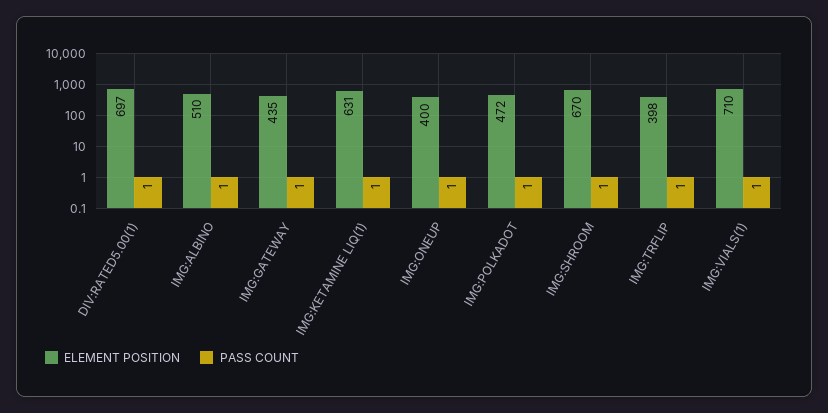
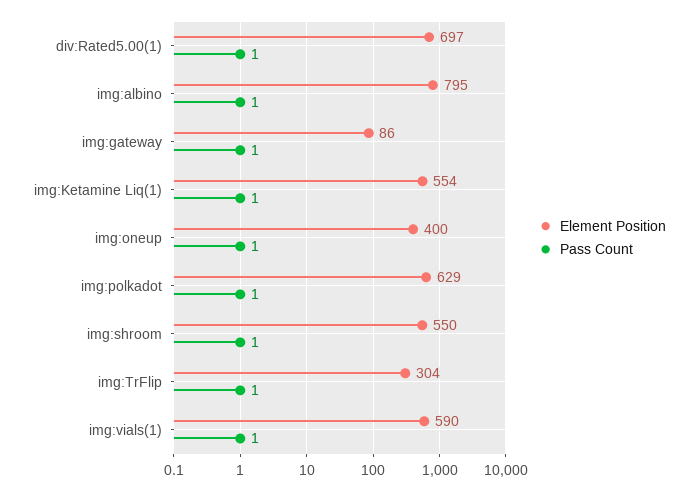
ELEMENT POSITION, IMG:ALBINO: 510 -> 795
ELEMENT POSITION, IMG:GATEWAY: 435 -> 86
ELEMENT POSITION, IMG:KETAMINE LIQ(1): 631 -> 554
ELEMENT POSITION, IMG:POLKADOT: 472 -> 629
ELEMENT POSITION, IMG:SHROOM: 670 -> 550
ELEMENT POSITION, IMG:TRFLIP: 398 -> 304
ELEMENT POSITION, IMG:VIALS(1): 710 -> 590

